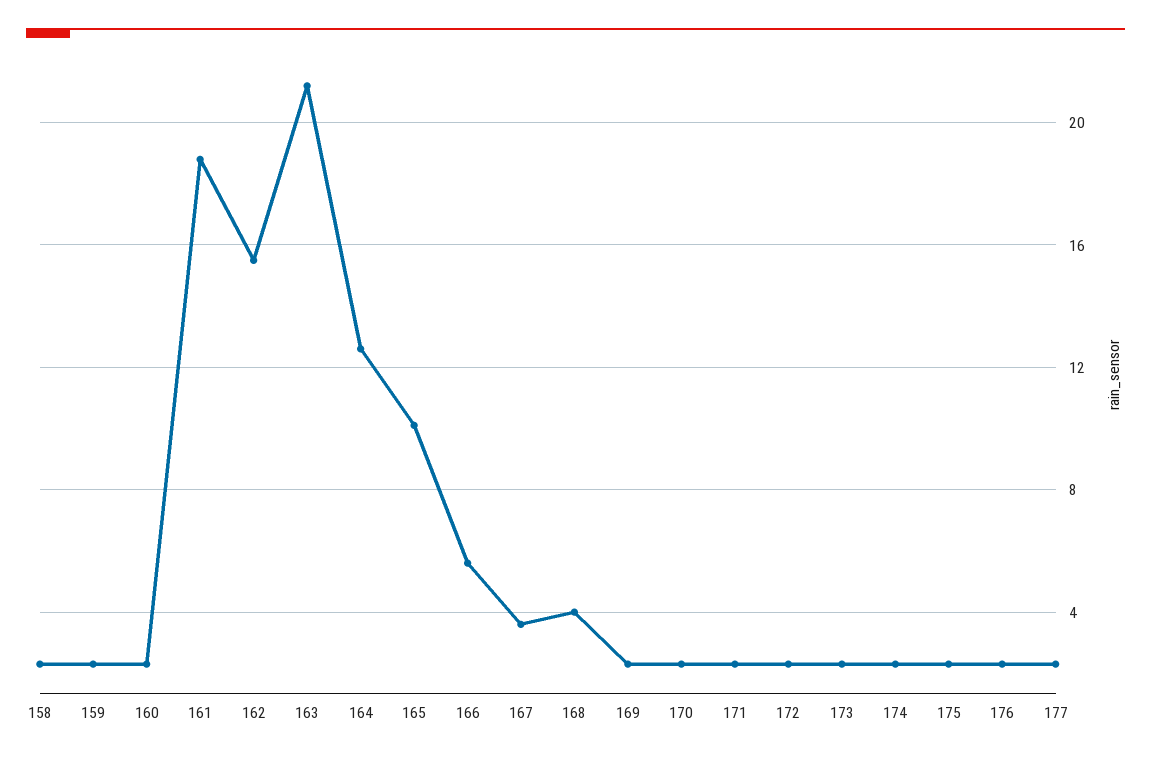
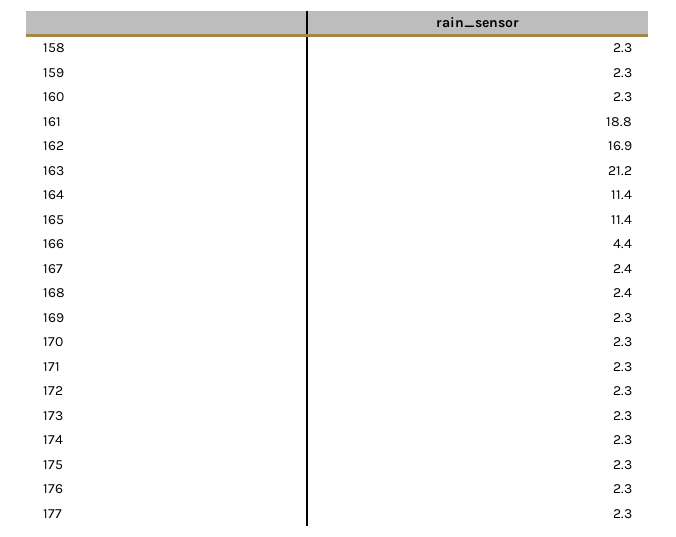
162: 15.5 -> 16.9
164: 12.5 -> 11.4
165: 10 -> 11.4
166: 5.5 -> 4.4
167: 3.5 -> 2.4
168: 4 -> 2.4

